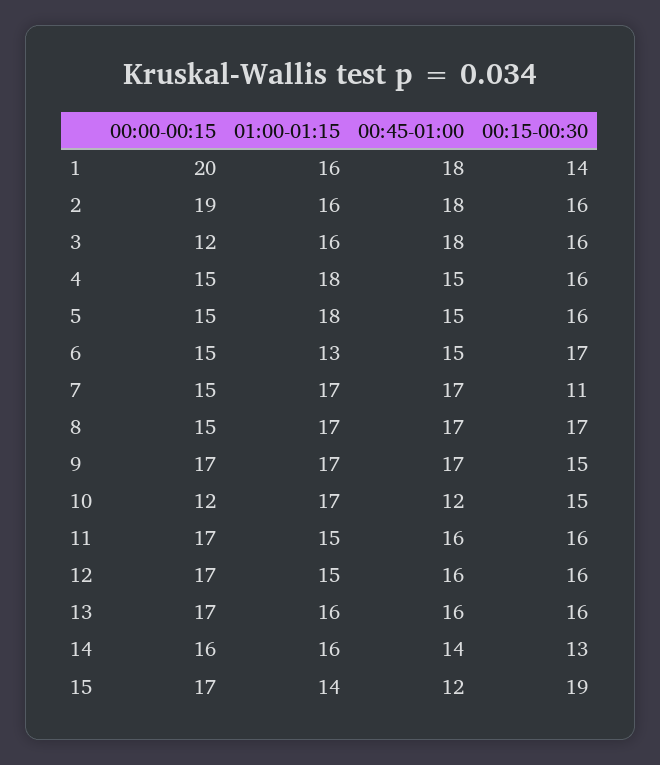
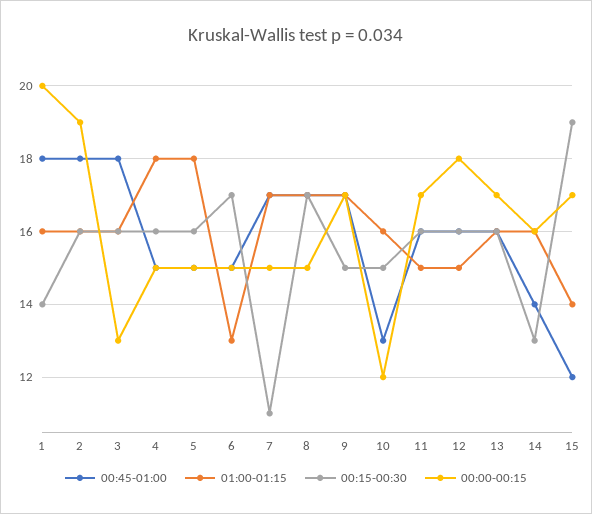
00:00-00:15, 3: 12 -> 13
01:00-01:15, 10: 17 -> 16
00:45-01:00, 10: 12 -> 13
00:00-00:15, 12: 17 -> 18

